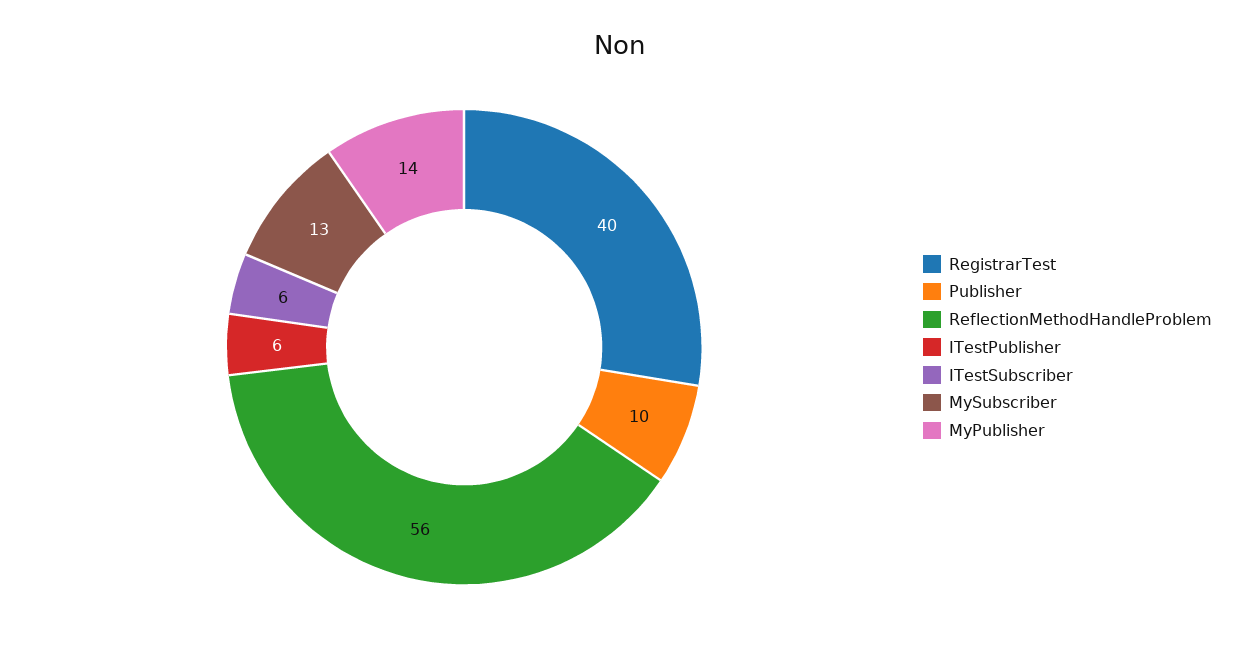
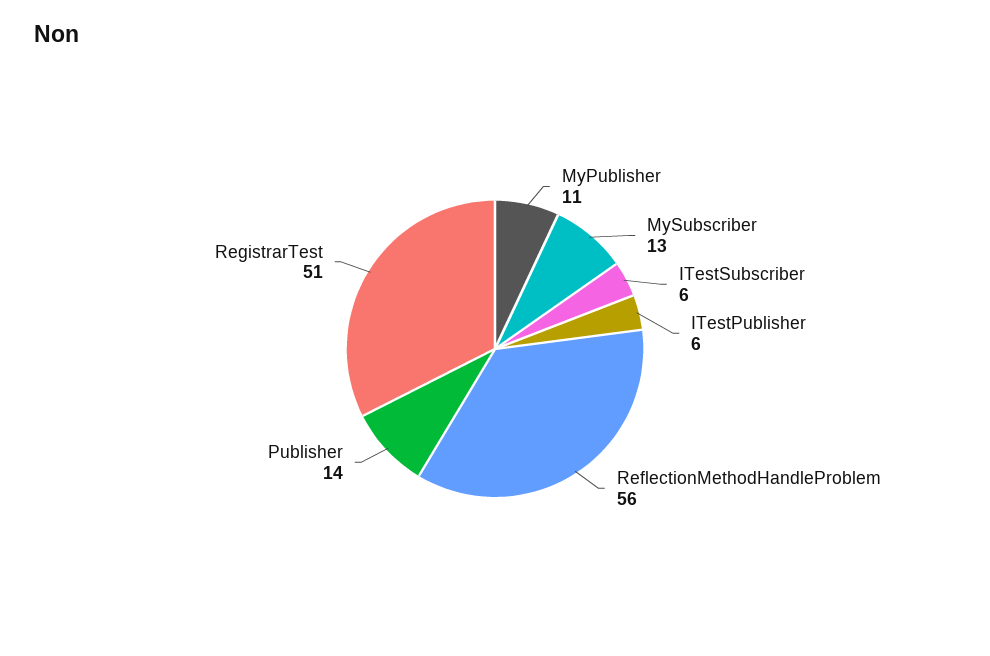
RegistrarTest: 40 -> 51
Publisher: 10 -> 14
MyPublisher: 14 -> 11

